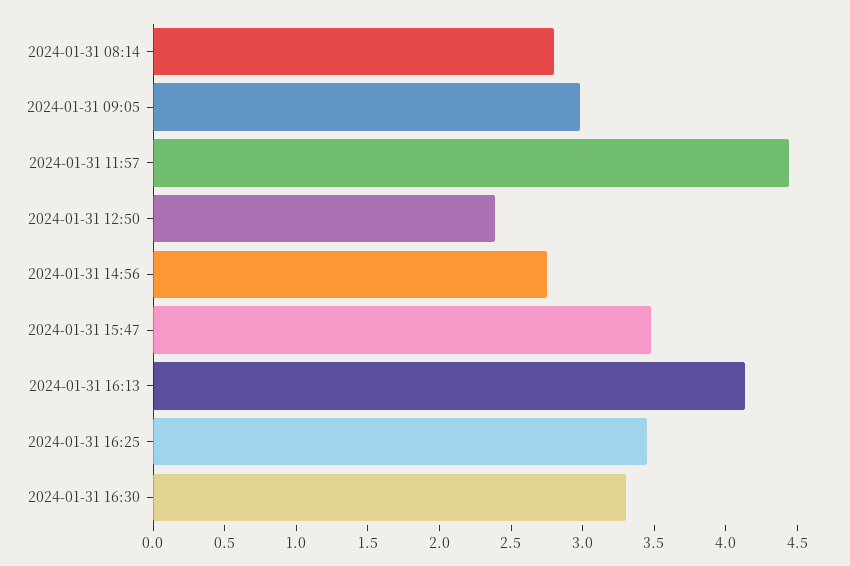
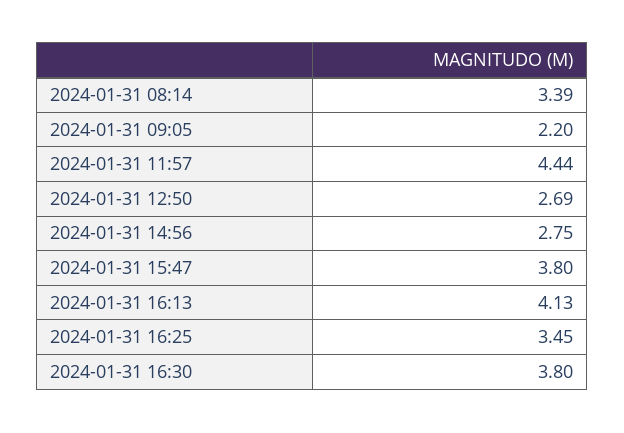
2024-01-31 08:14: 2.8 -> 3.39
2024-01-31 09:05: 3 -> 2.2
2024-01-31 12:50: 2.4 -> 2.69
2024-01-31 15:47: 3.5 -> 3.8
2024-01-31 16:30: 3.3 -> 3.8

